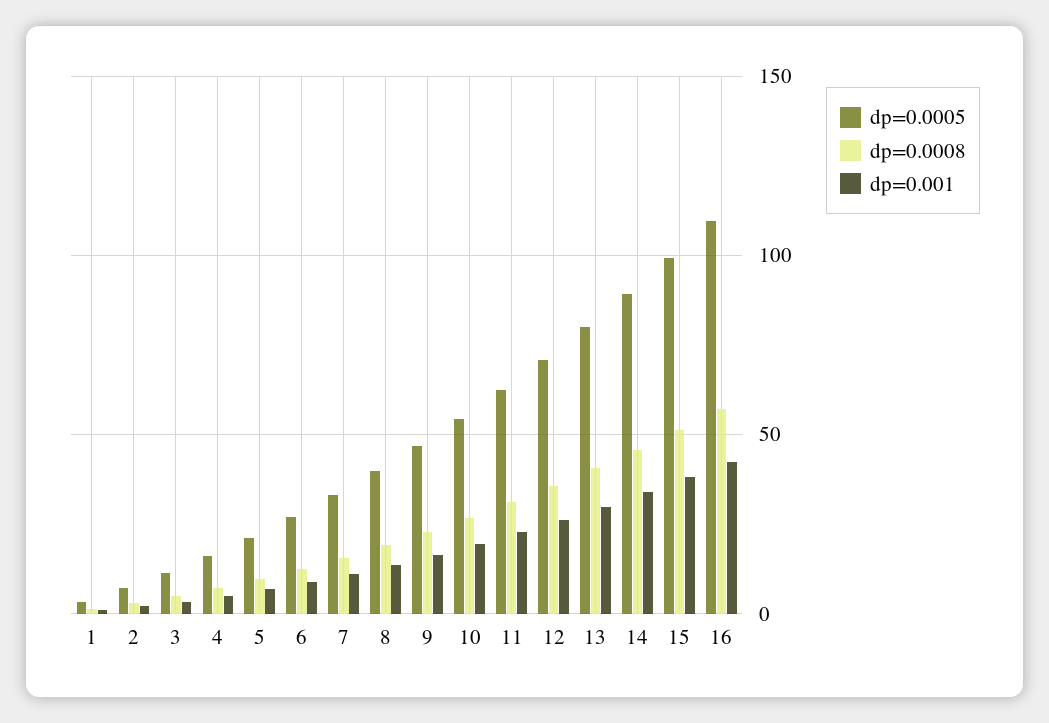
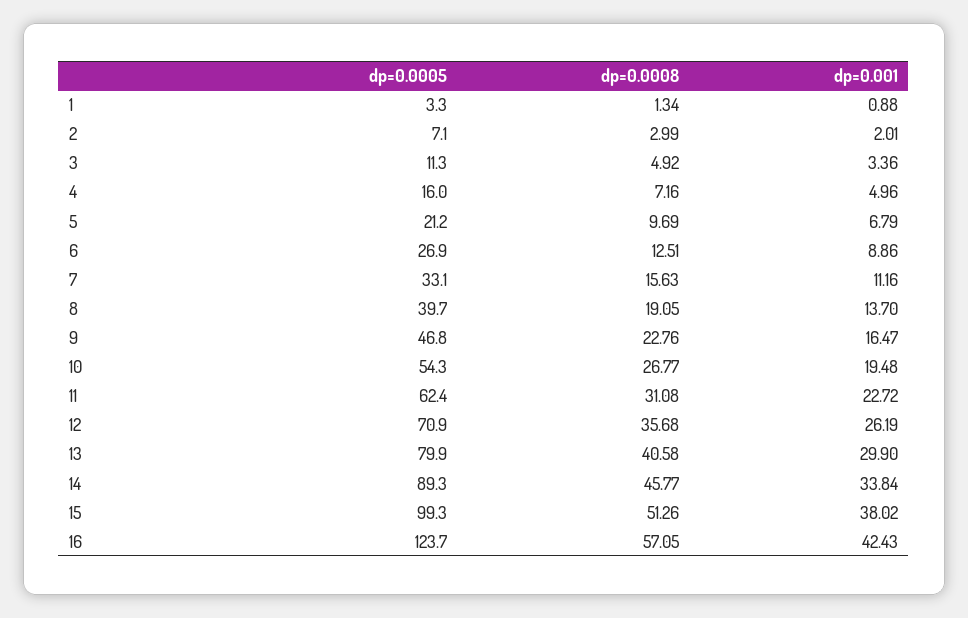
dp=0.0005, 16: 110 -> 123.7

